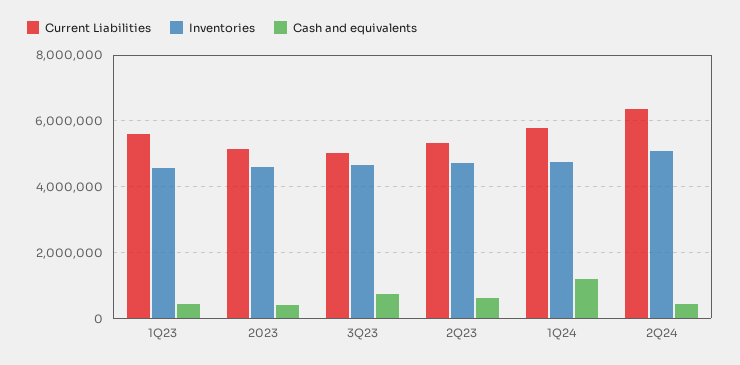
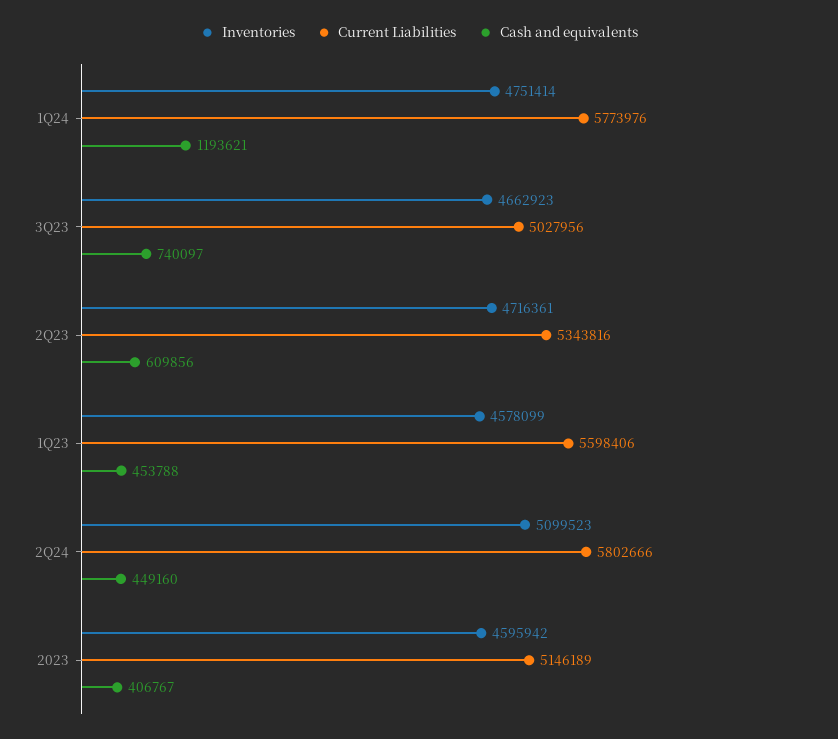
Current Liabilities, 2Q24: 6400000 -> 5802666

